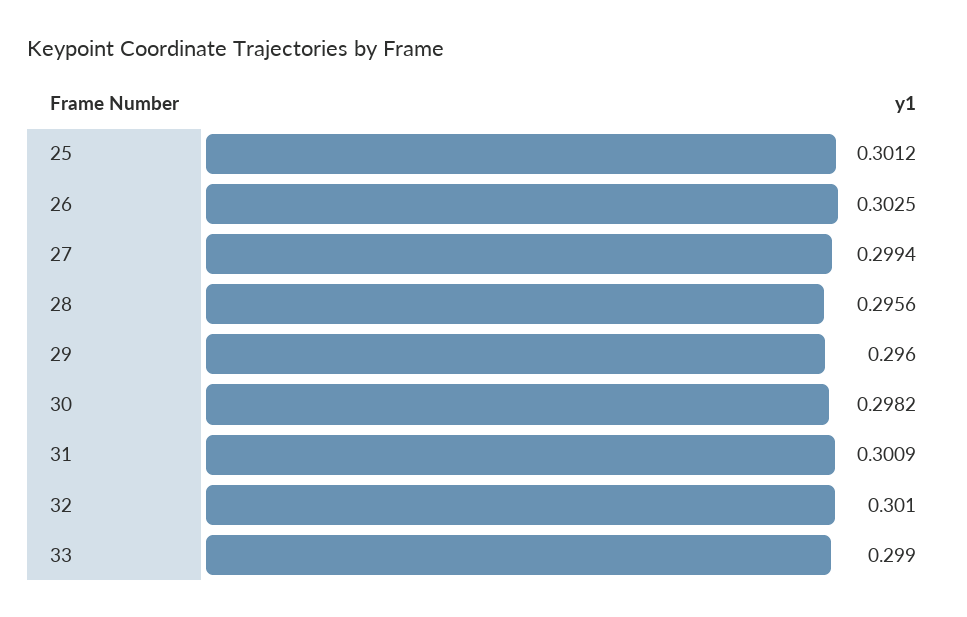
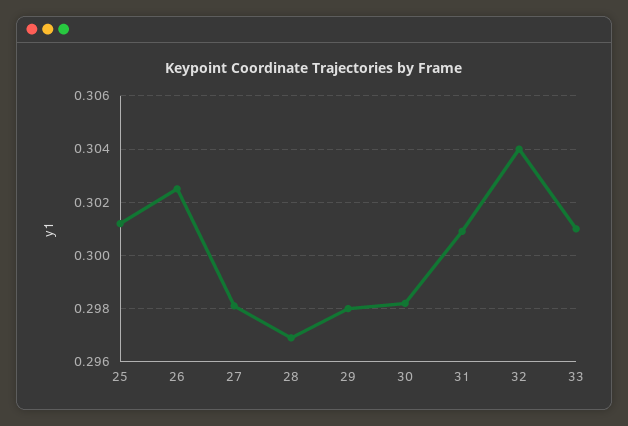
27: 0.2994 -> 0.298
28: 0.2956 -> 0.297
29: 0.296 -> 0.298
32: 0.301 -> 0.304
33: 0.299 -> 0.301

